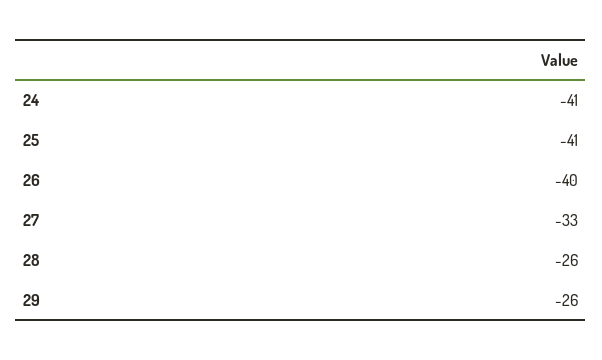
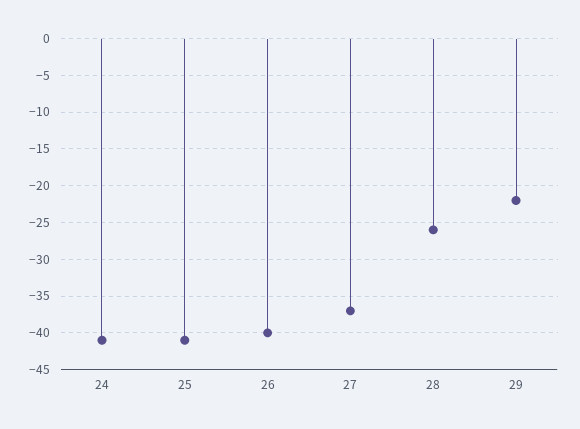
27: -33 -> -37
29: -26 -> -22

